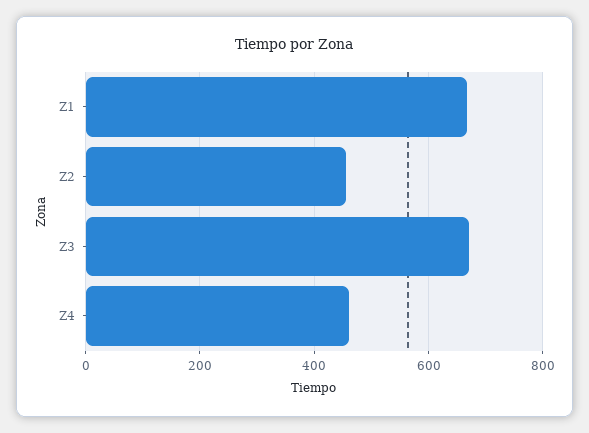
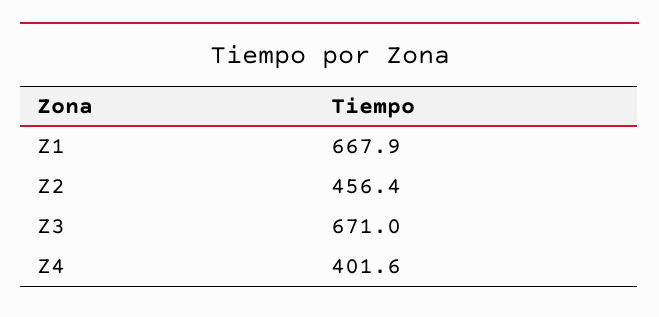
Z4: 460 -> 401.6

